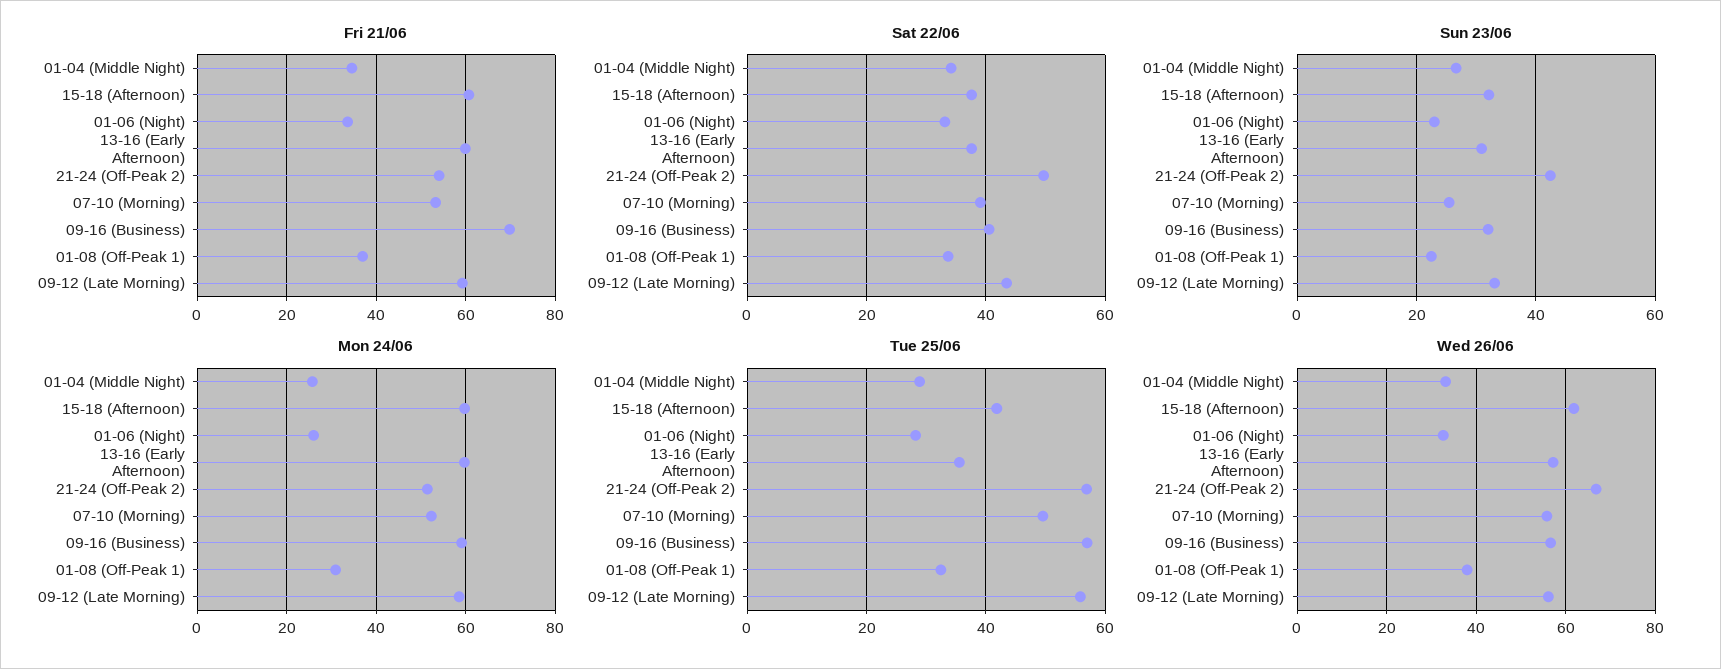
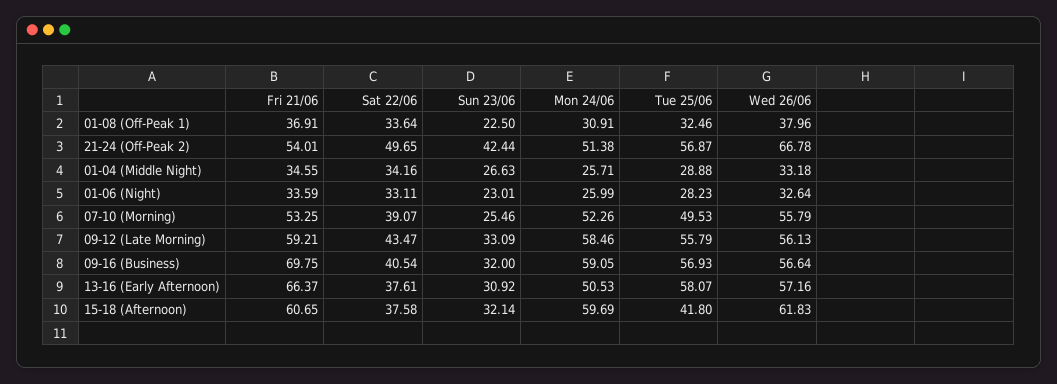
Fri 21/06, 13-16 (Early Afternoon): 60 -> 66.37
Mon 24/06, 13-16 (Early Afternoon): 60 -> 50.53
Tue 25/06, 13-16 (Early Afternoon): 36 -> 58.07

